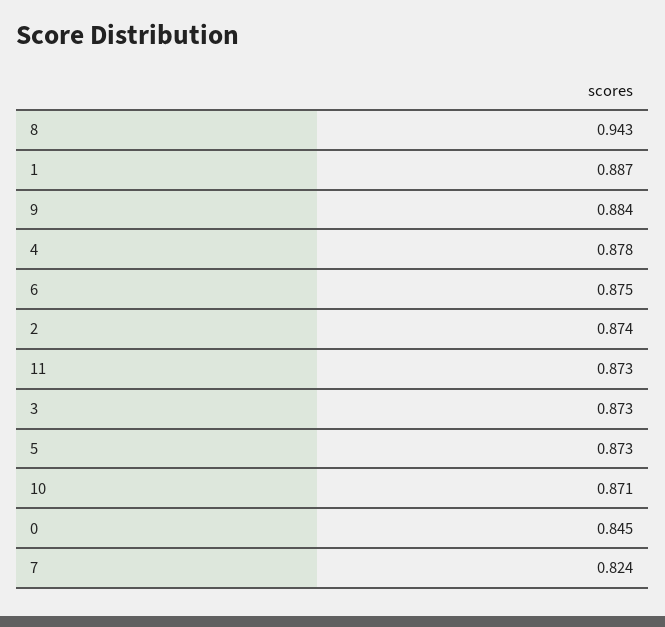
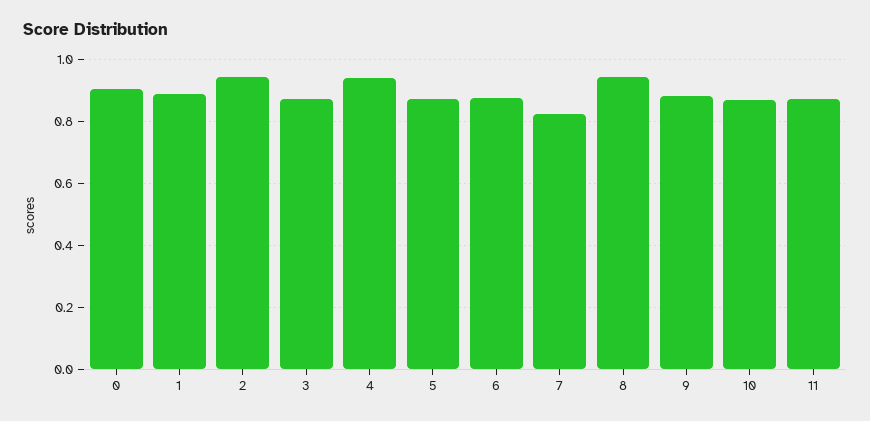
4: 0.878 -> 0.94
2: 0.874 -> 0.94
0: 0.845 -> 0.9

